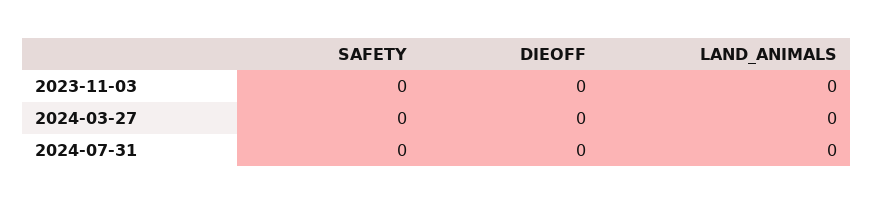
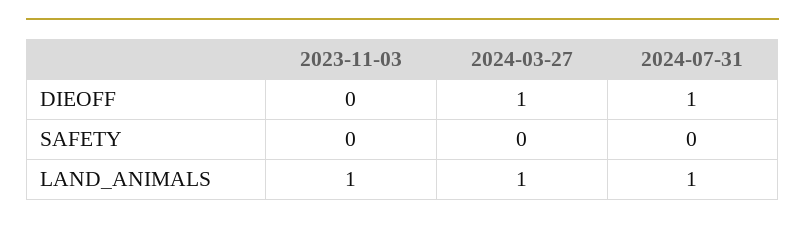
LAND_ANIMALS, 2023-11-03: 0 -> 1
DIEOFF, 2024-03-27: 0 -> 1
LAND_ANIMALS, 2024-03-27: 0 -> 1
DIEOFF, 2024-07-31: 0 -> 1
LAND_ANIMALS, 2024-07-31: 0 -> 1

